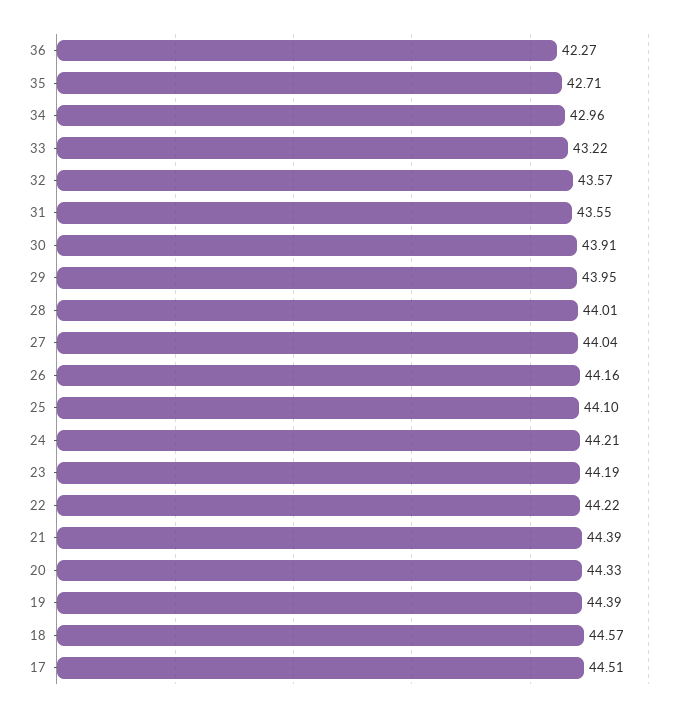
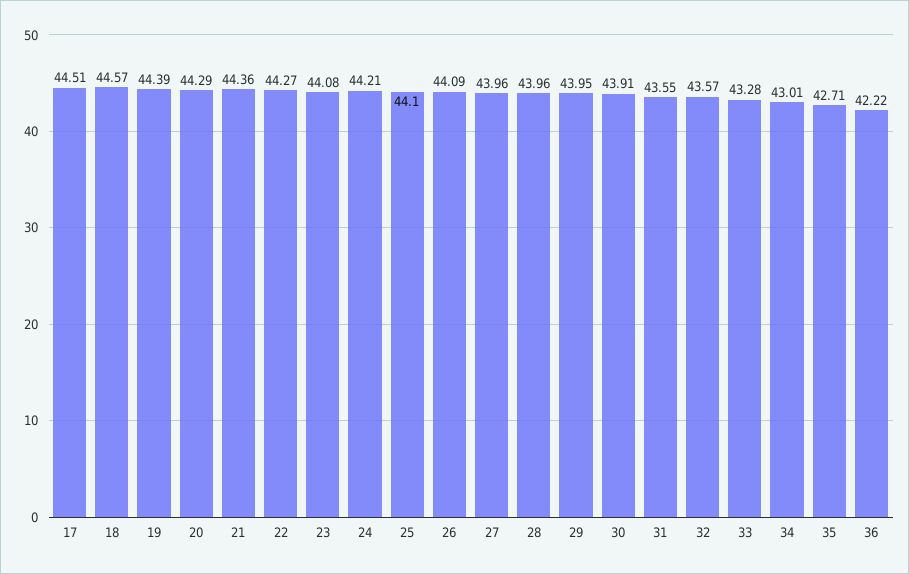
36: 42.27 -> 42.22
34: 42.96 -> 43.01
33: 43.22 -> 43.28
28: 44.01 -> 43.96
27: 44.04 -> 43.96
26: 44.16 -> 44.09
23: 44.19 -> 44.08
22: 44.22 -> 44.27
21: 44.39 -> 44.36
20: 44.33 -> 44.29

